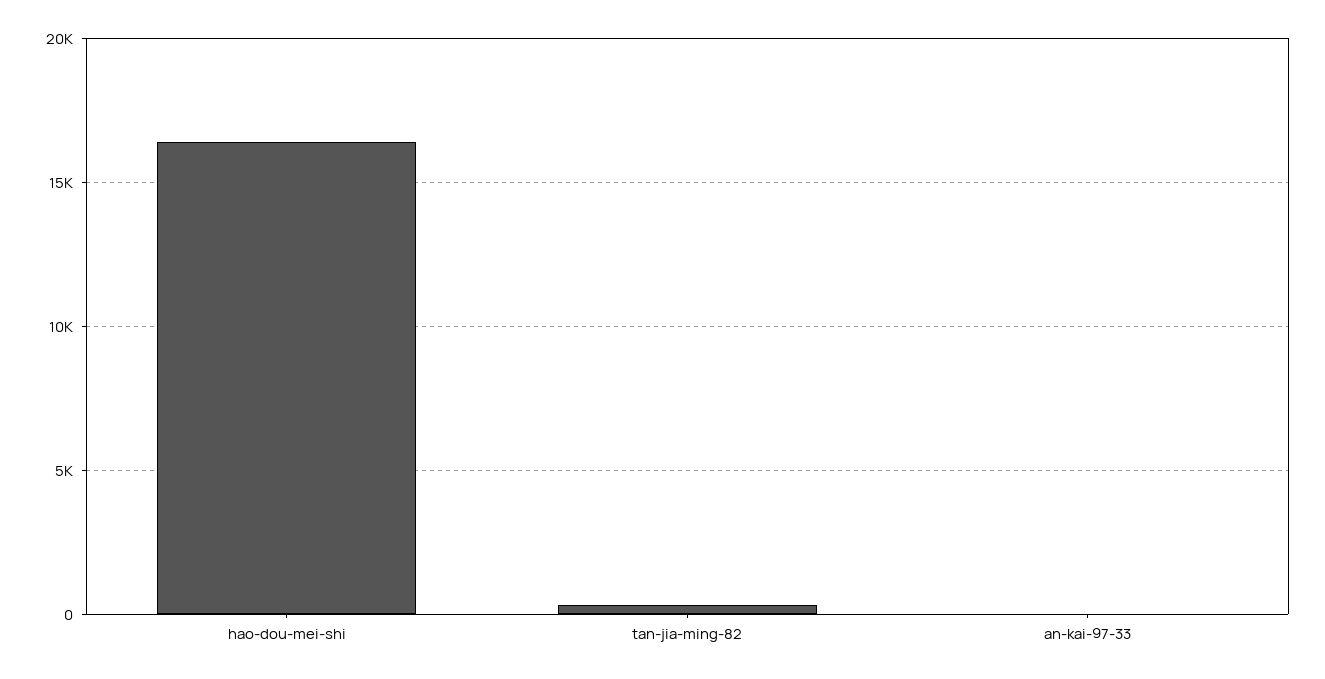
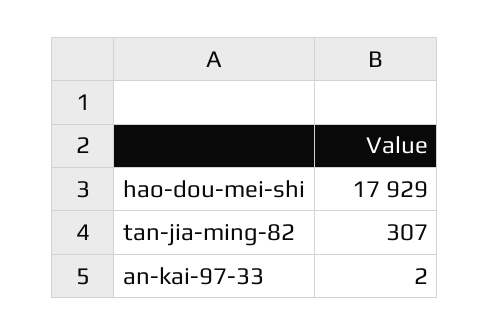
hao-dou-mei-shi: 16500 -> 17929

